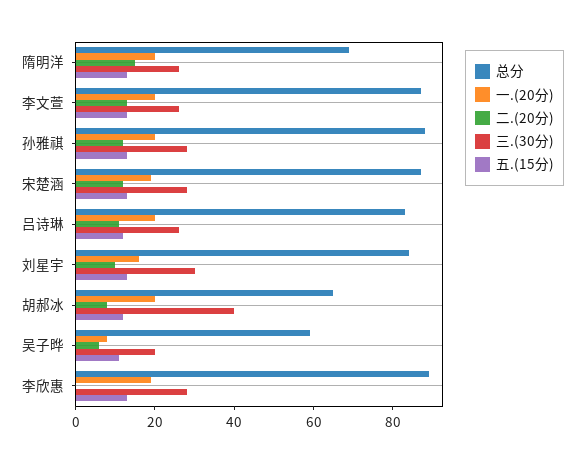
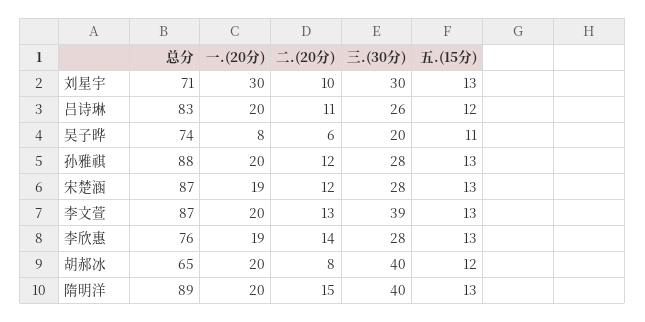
总分, 隋明洋: 70 -> 89
三.(30分), 隋明洋: 25 -> 40
三.(30分), 李文萱: 25 -> 39
总分, 刘星宇: 85 -> 71
一.(20分), 刘星宇: 15 -> 30
总分, 吴子晔: 60 -> 74
总分, 李欣惠: 90 -> 76
二.(20分), 李欣惠: 0 -> 14

